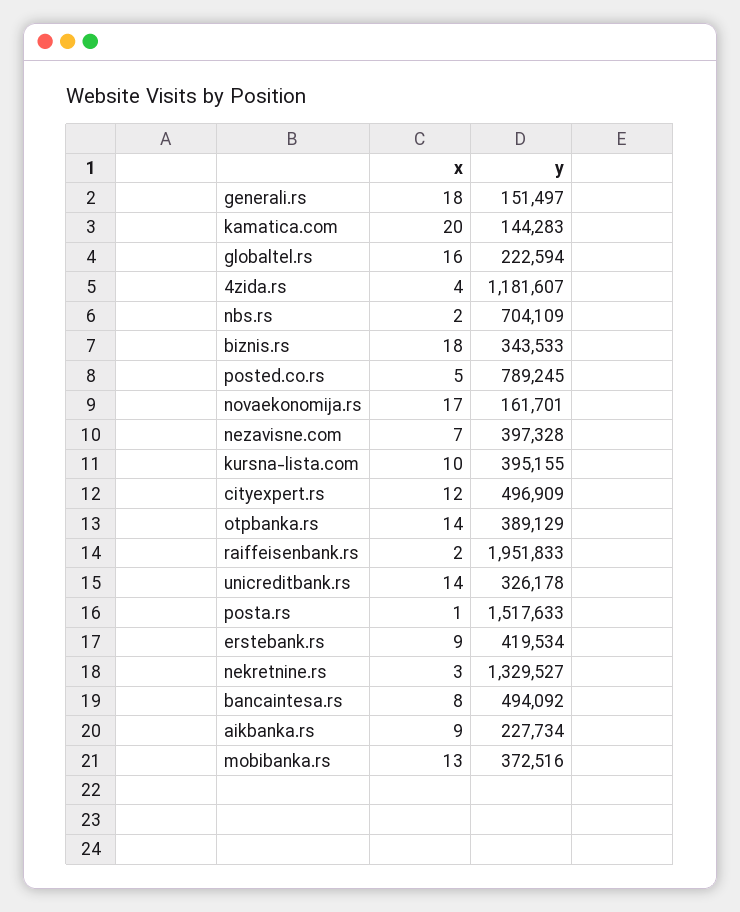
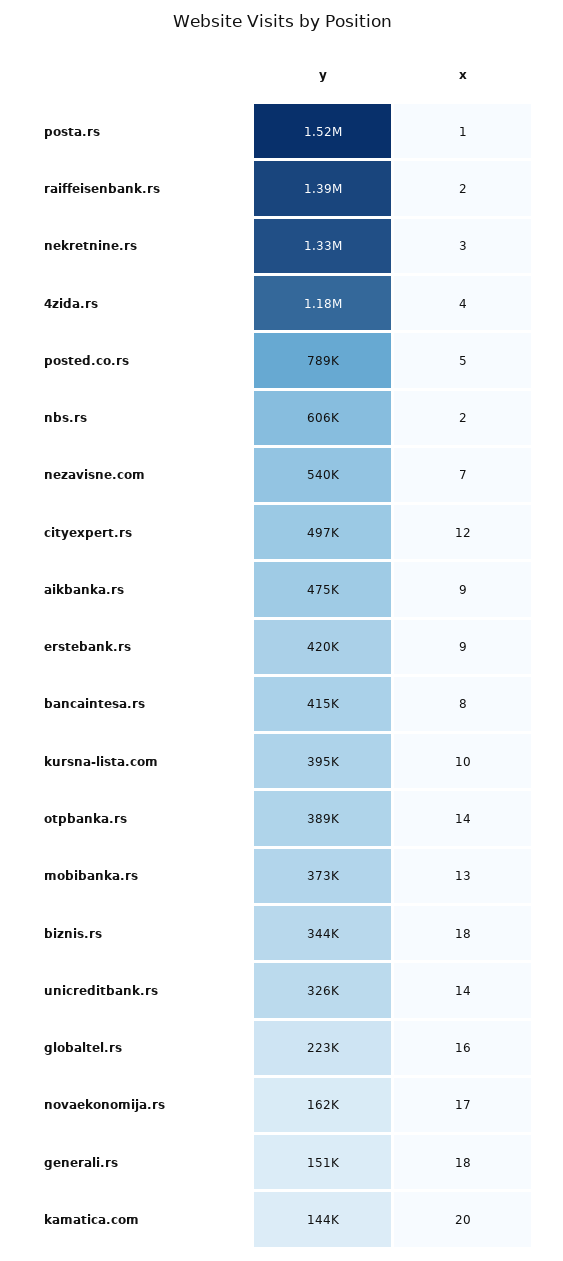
y, nbs.rs: 704109 -> 606000
y, nezavisne.com: 397328 -> 540000
y, raiffeisenbank.rs: 1951833 -> 1390000
y, bancaintesa.rs: 494092 -> 415000
y, aikbanka.rs: 227734 -> 475000

